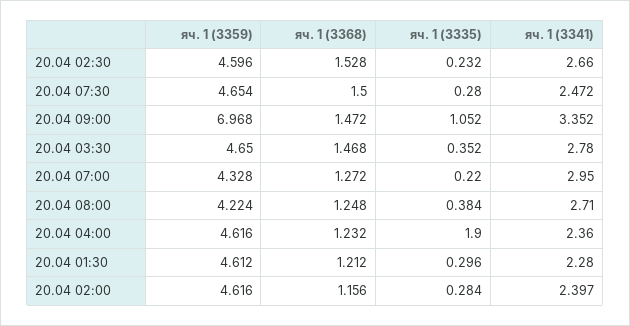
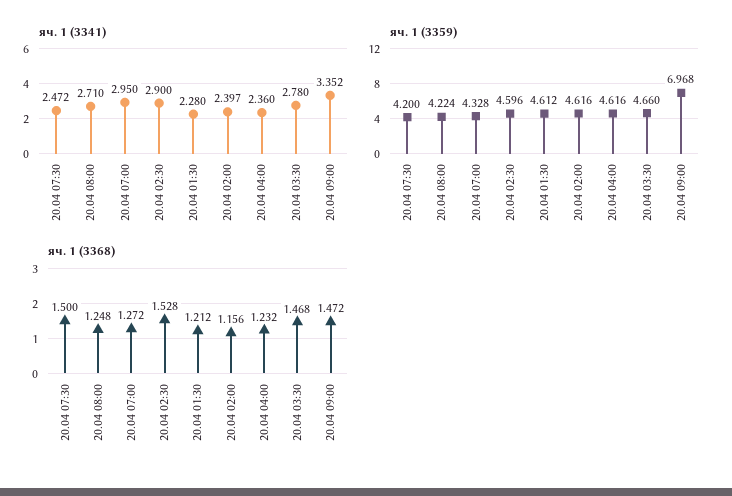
яч. 1 (3335), 20.04 02:30: 0.232 -> none
яч. 1 (3341), 20.04 02:30: 2.66 -> 2.9
яч. 1 (3359), 20.04 07:30: 4.654 -> 4.2
яч. 1 (3335), 20.04 07:30: 0.28 -> none
яч. 1 (3335), 20.04 09:00: 1.052 -> none
яч. 1 (3359), 20.04 03:30: 4.65 -> 4.66
яч. 1 (3335), 20.04 03:30: 0.352 -> none
яч. 1 (3335), 20.04 07:00: 0.22 -> none
яч. 1 (3335), 20.04 08:00: 0.384 -> none
яч. 1 (3335), 20.04 04:00: 1.9 -> none
яч. 1 (3335), 20.04 01:30: 0.296 -> none
яч. 1 (3335), 20.04 02:00: 0.284 -> none

